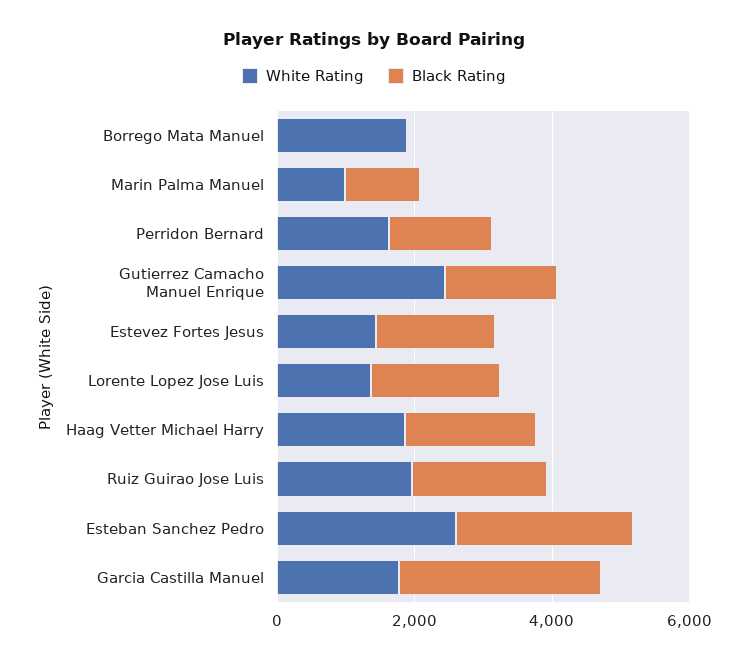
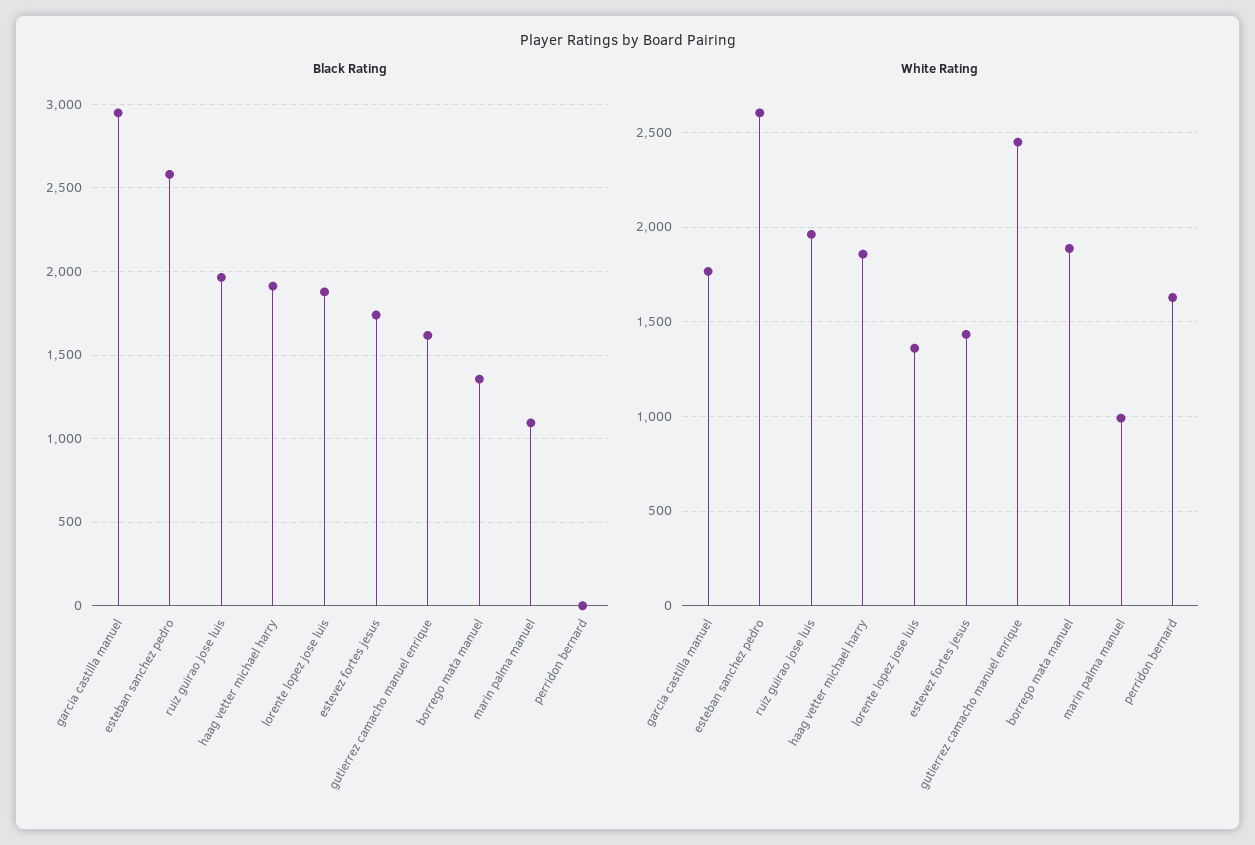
Black Rating, Borrego Mata Manuel: 0 -> 1350
Black Rating, Perridon Bernard: 1500 -> 0

